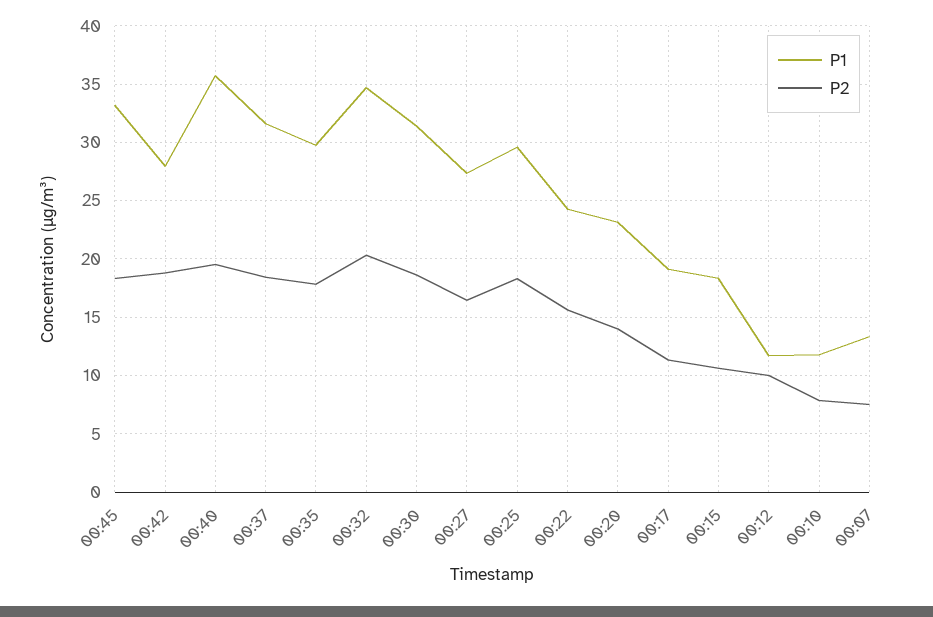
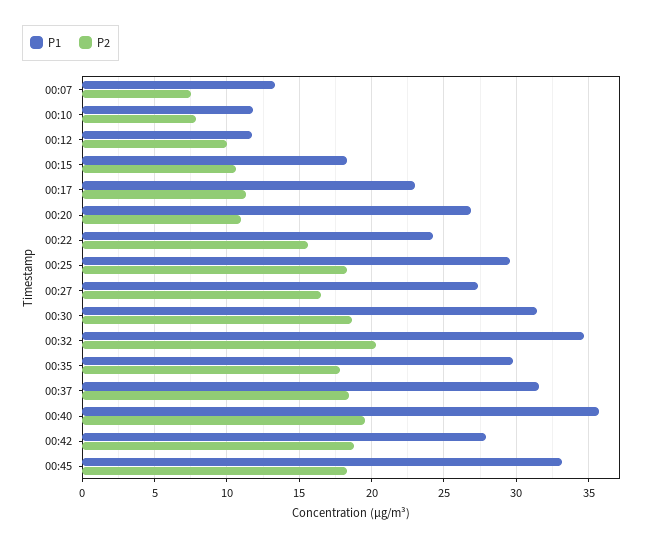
P1, 00:20: 23 -> 27
P2, 00:20: 14 -> 11
P1, 00:17: 19 -> 23

